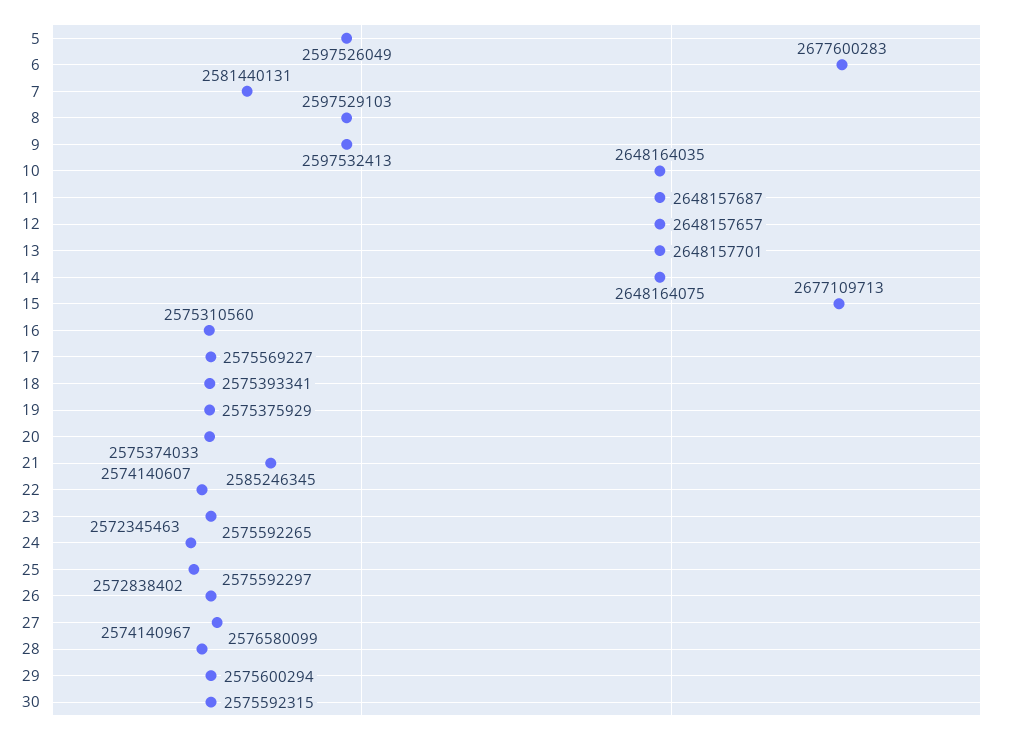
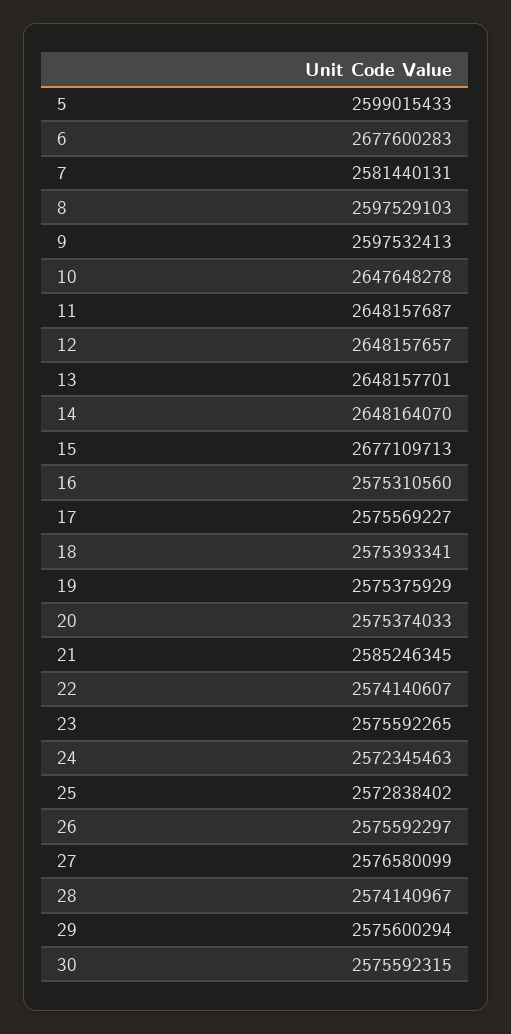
5: 2597526049 -> 2599015433
10: 2648164035 -> 2647648278
14: 2648164075 -> 2648164070

